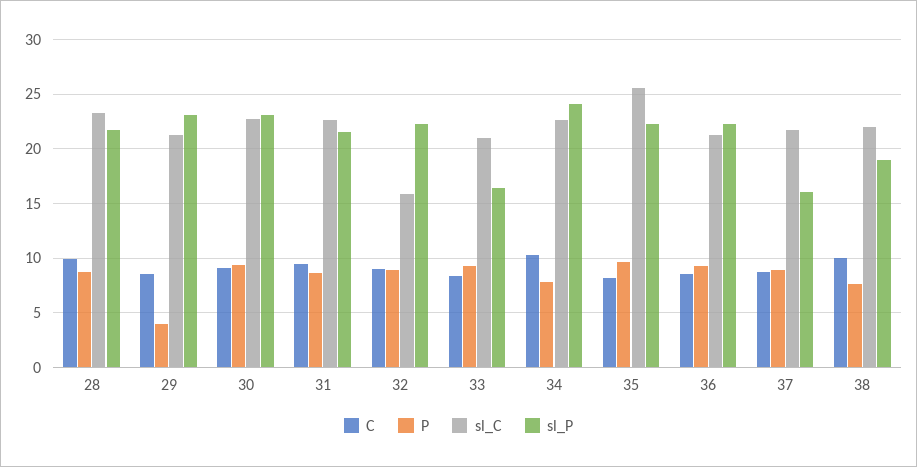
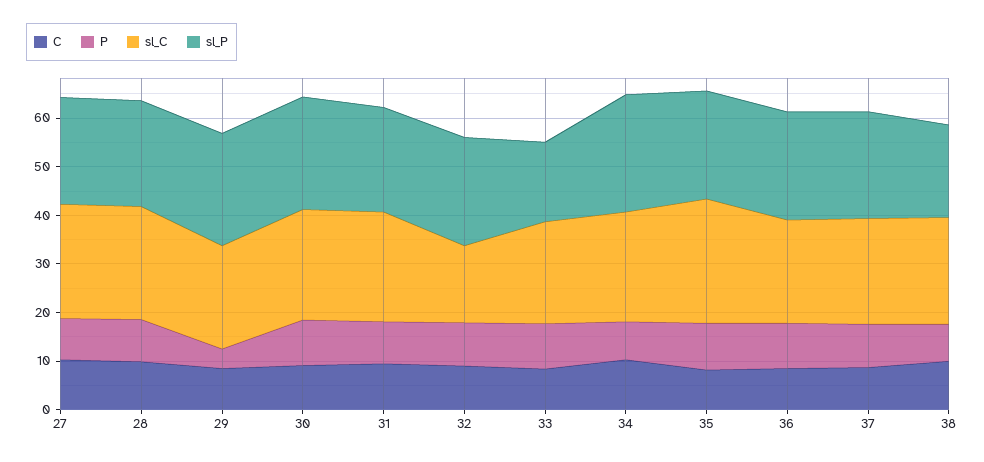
sl_P, 37: 16 -> 22
C, 27: none -> 10
P, 27: none -> 8
sl_C, 27: none -> 24
sl_P, 27: none -> 22

